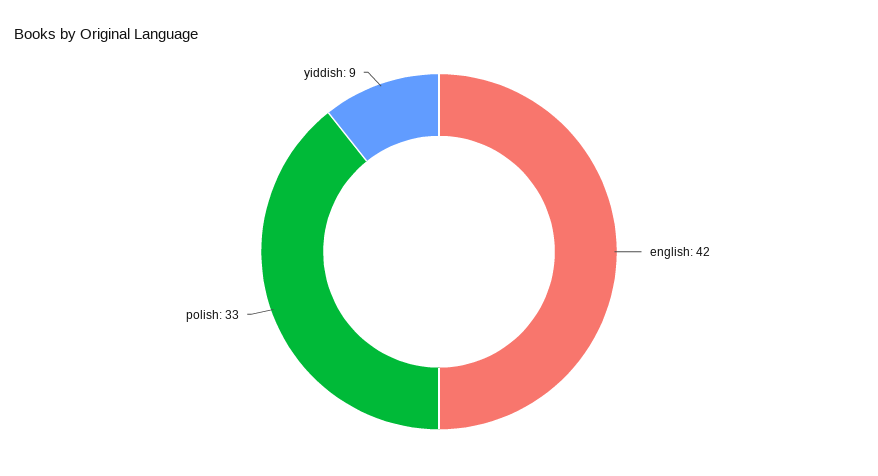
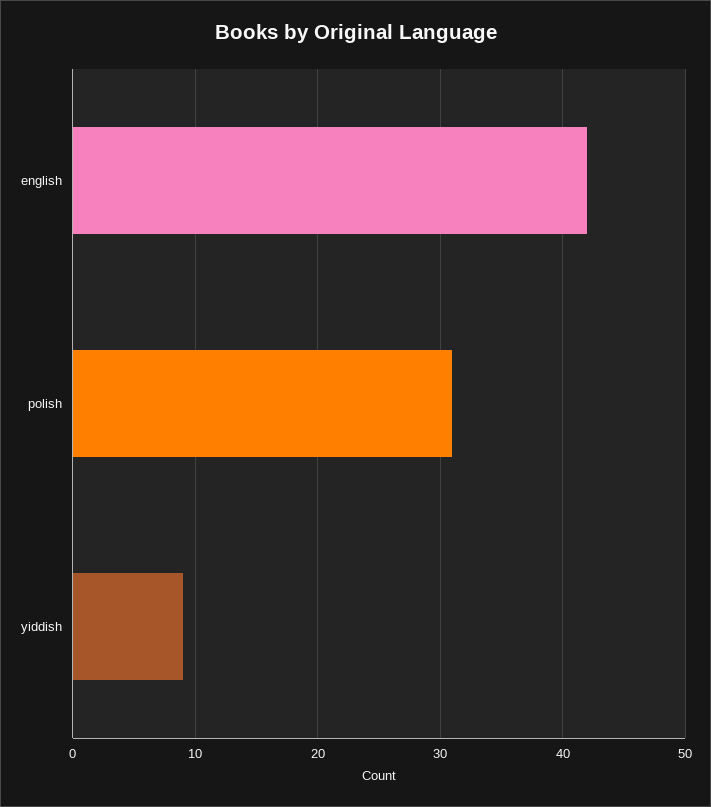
polish: 33 -> 31

